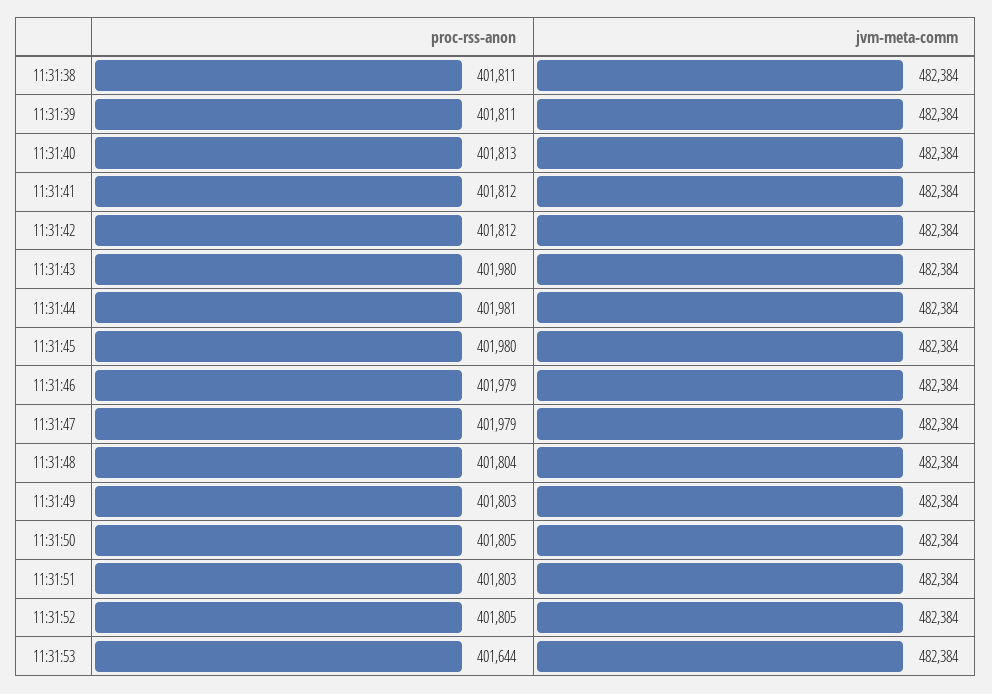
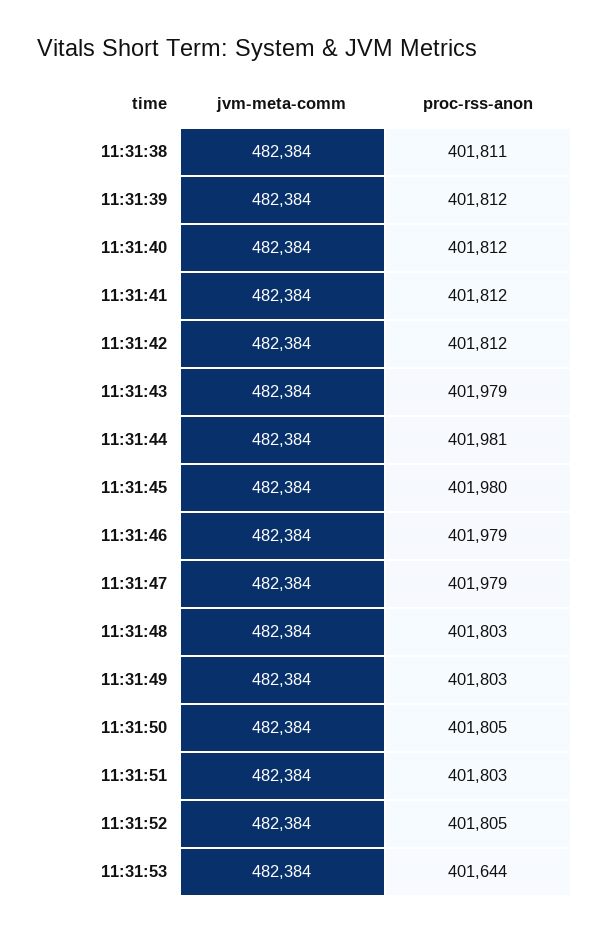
proc-rss-anon, 11:31:39: 401811 -> 401812
proc-rss-anon, 11:31:40: 401813 -> 401812
proc-rss-anon, 11:31:43: 401980 -> 401979
proc-rss-anon, 11:31:48: 401804 -> 401803

